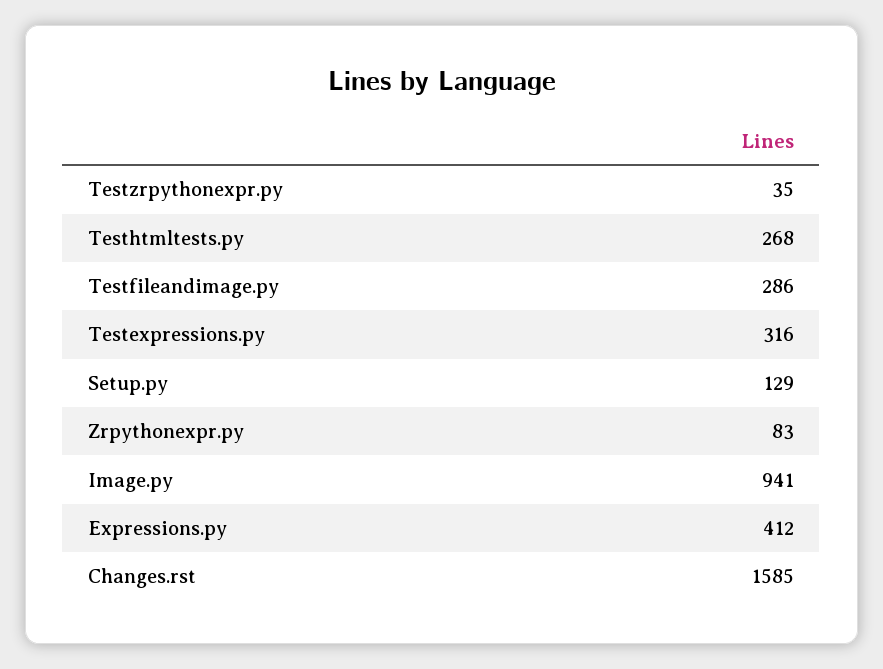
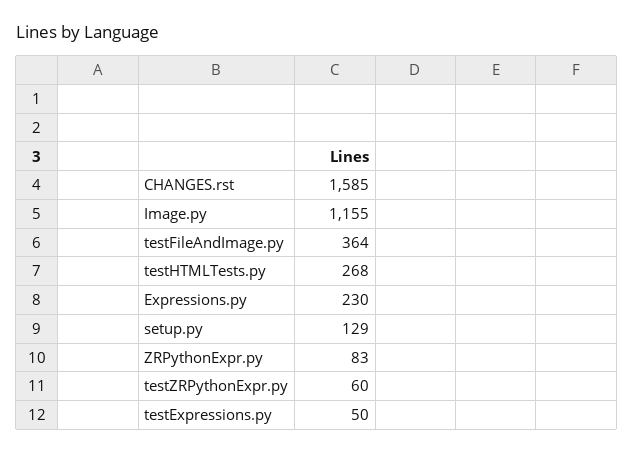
Testzrpythonexpr.py: 35 -> 60
Testfileandimage.py: 286 -> 364
Testexpressions.py: 316 -> 50
Image.py: 941 -> 1155
Expressions.py: 412 -> 230

